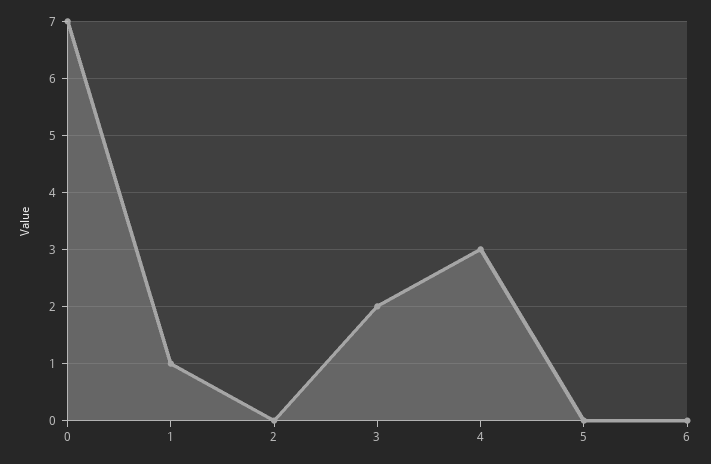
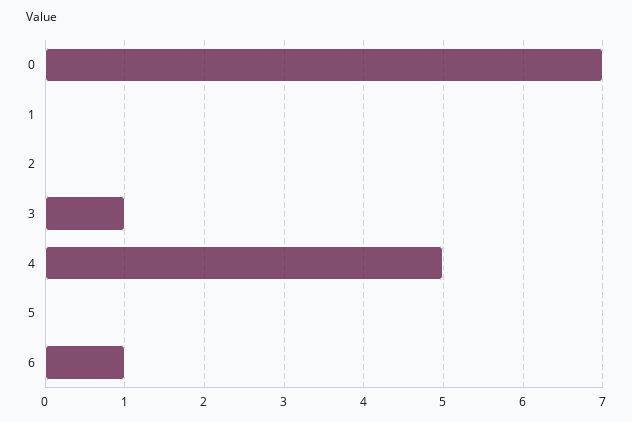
1: 1 -> 0
3: 2 -> 1
4: 3 -> 5
6: 0 -> 1

